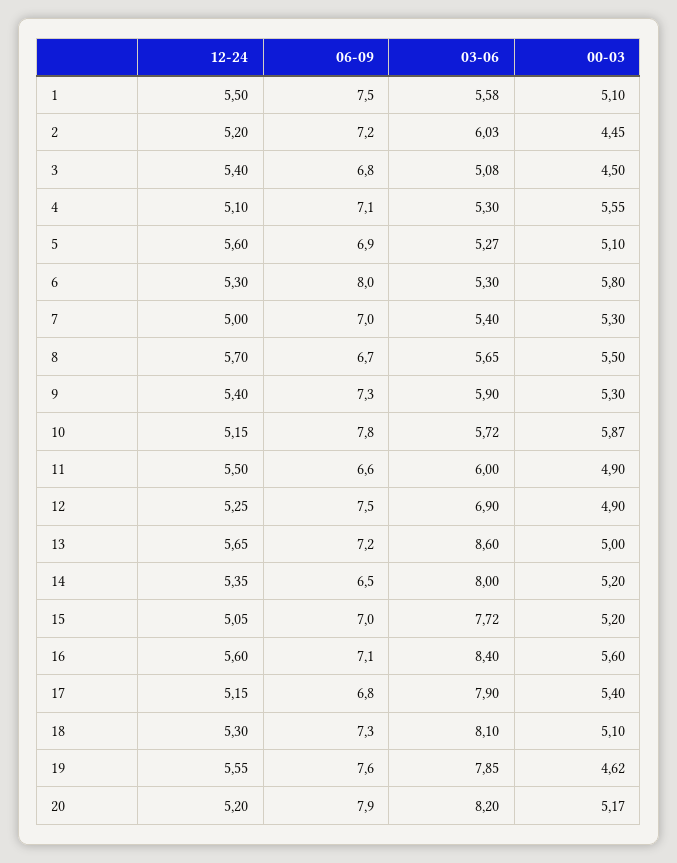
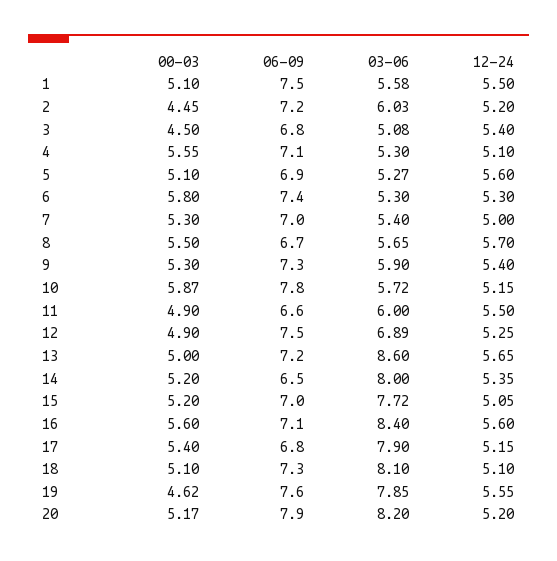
06-09, 6: 8 -> 7.4
03-06, 12: 6.9 -> 6.89
12-24, 18: 5.3 -> 5.1

